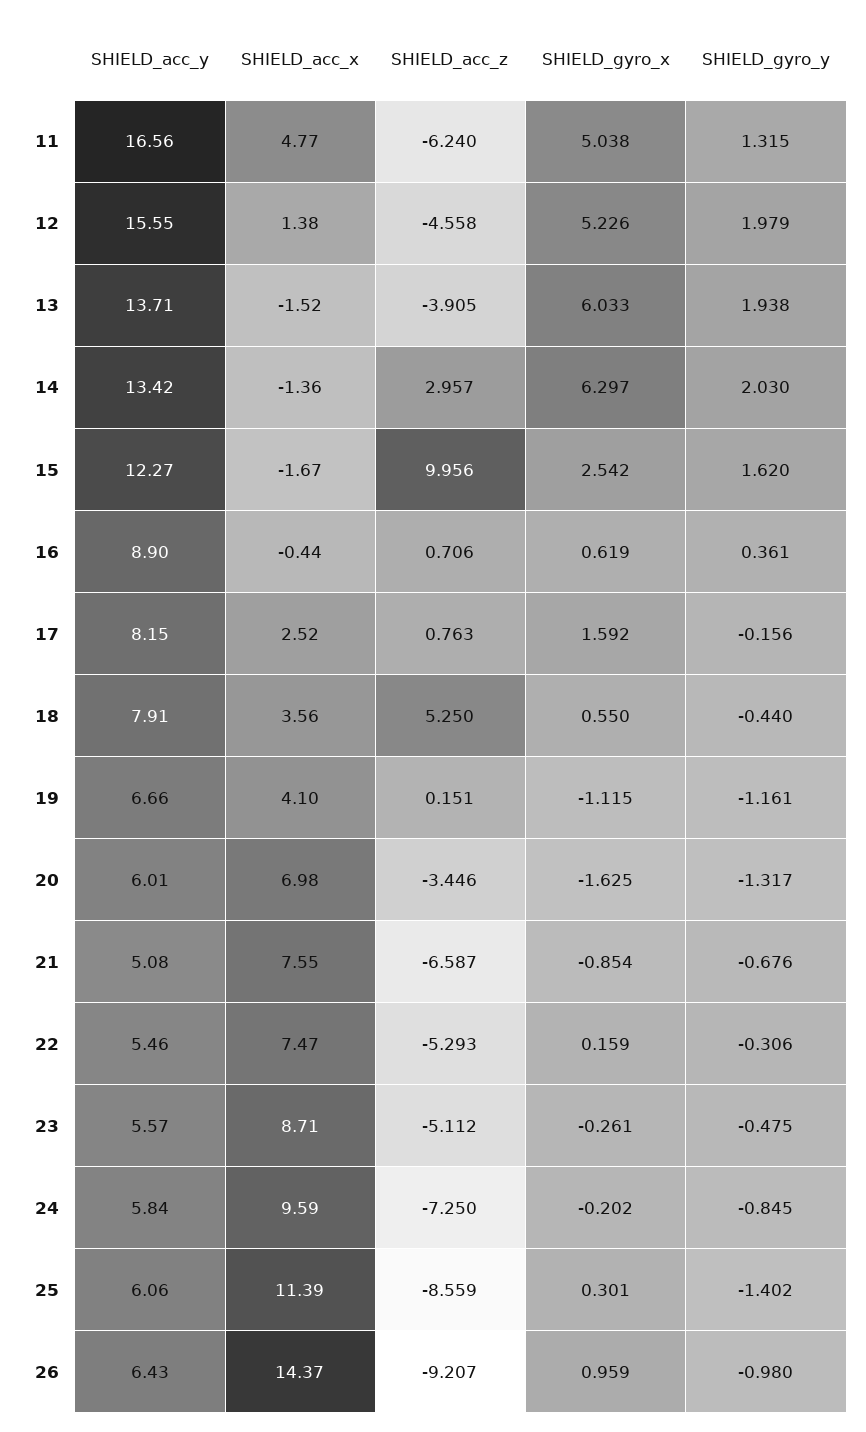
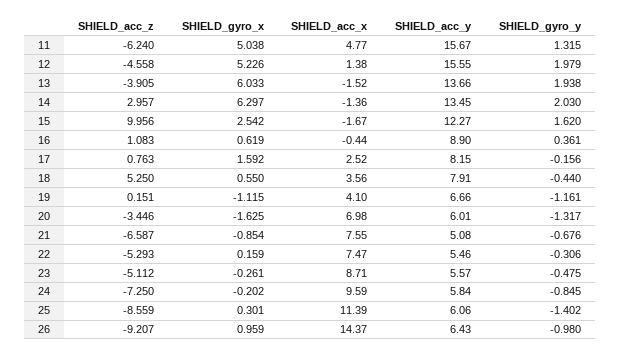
SHIELD_acc_y, 11: 16.56 -> 15.67
SHIELD_acc_y, 13: 13.71 -> 13.66
SHIELD_acc_y, 14: 13.42 -> 13.45
SHIELD_acc_z, 16: 0.706 -> 1.083

